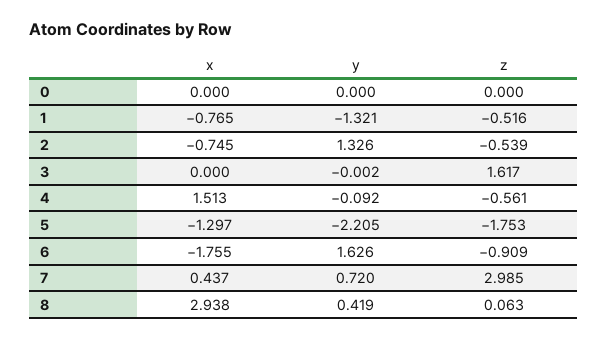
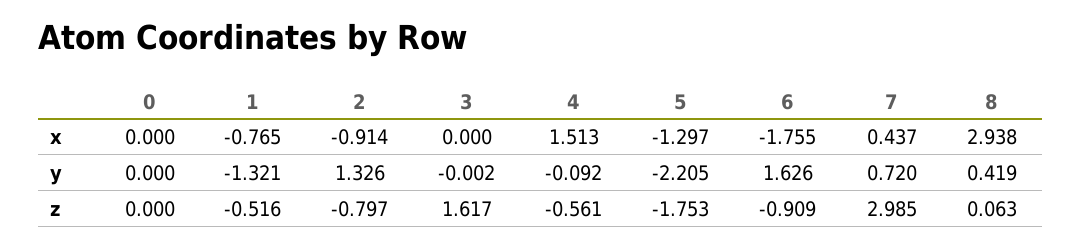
x, 2: -0.745 -> -0.914
z, 2: -0.539 -> -0.797

